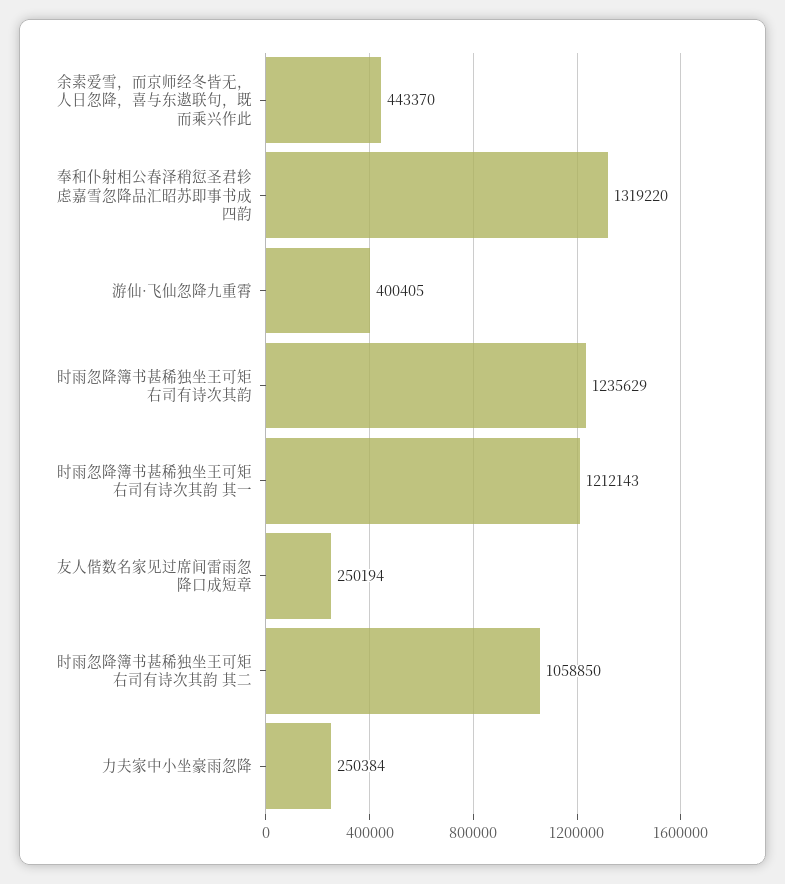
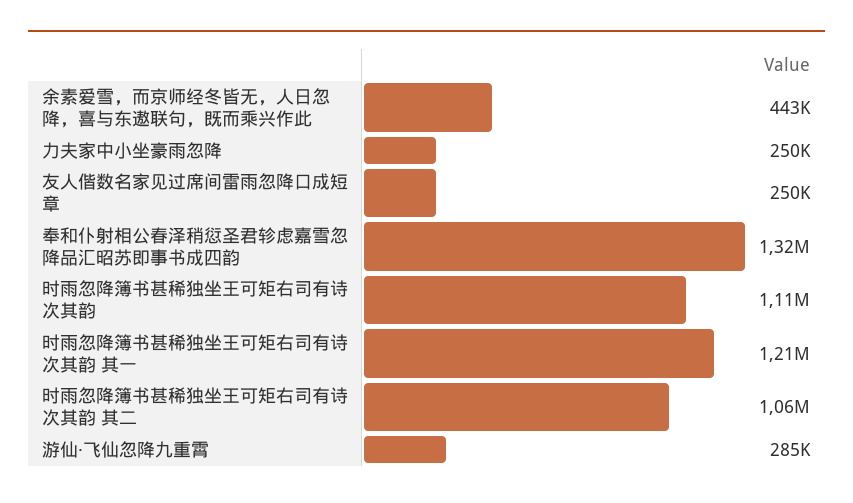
游仙·飞仙忽降九重霄: 400405 -> 285000
时雨忽降簿书甚稀独坐王可矩右司有诗次其韵: 1235629 -> 1110000

